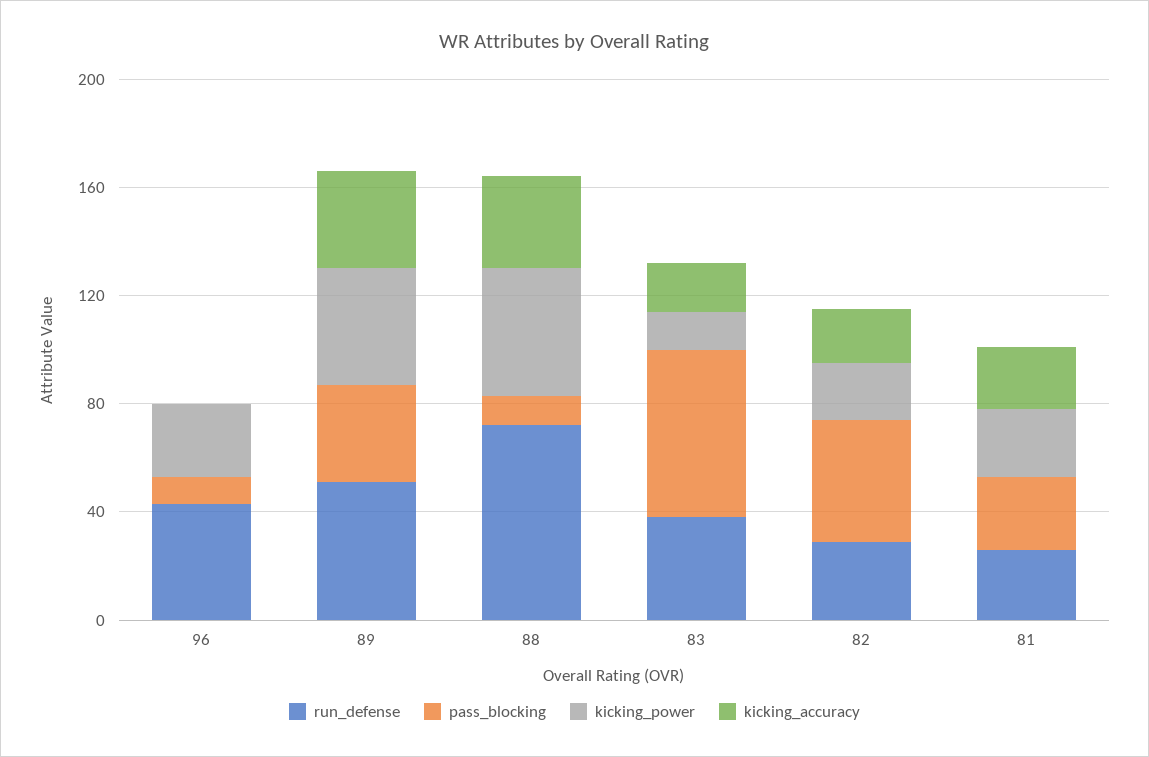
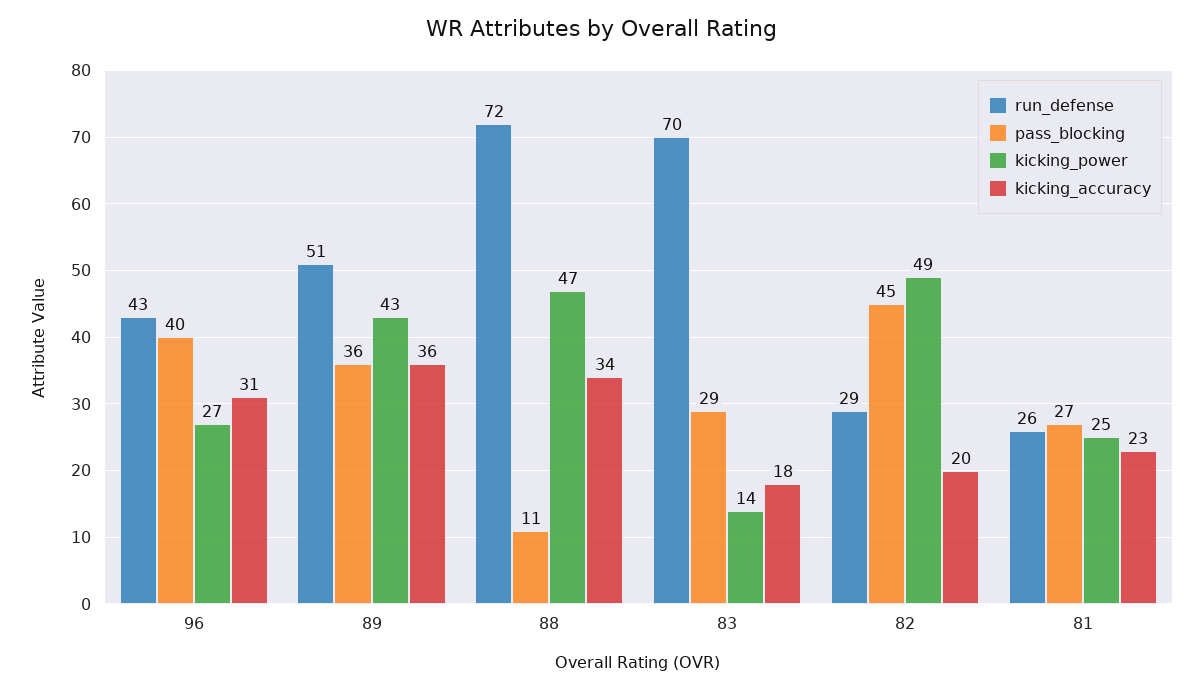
pass_blocking, 96: 10 -> 40
kicking_accuracy, 96: 0 -> 31
run_defense, 83: 40 -> 70
pass_blocking, 83: 60 -> 29
kicking_power, 82: 20 -> 49

